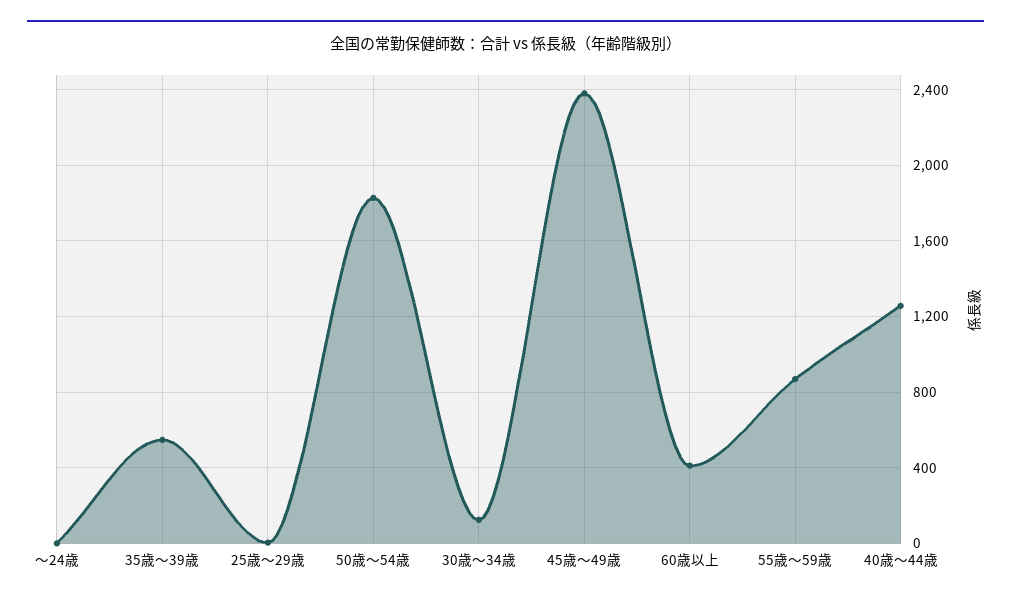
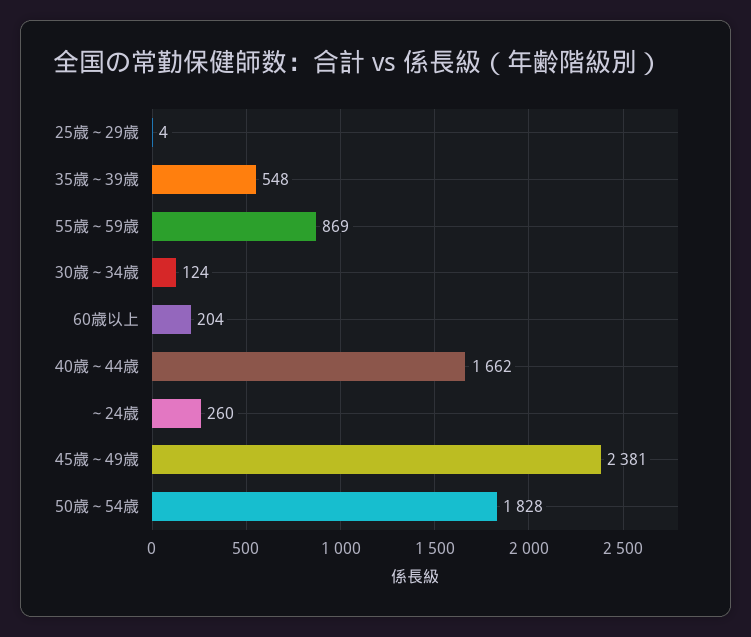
～24歳: 0 -> 260
60歳以上: 400 -> 204
40歳～44歳: 1250 -> 1662

